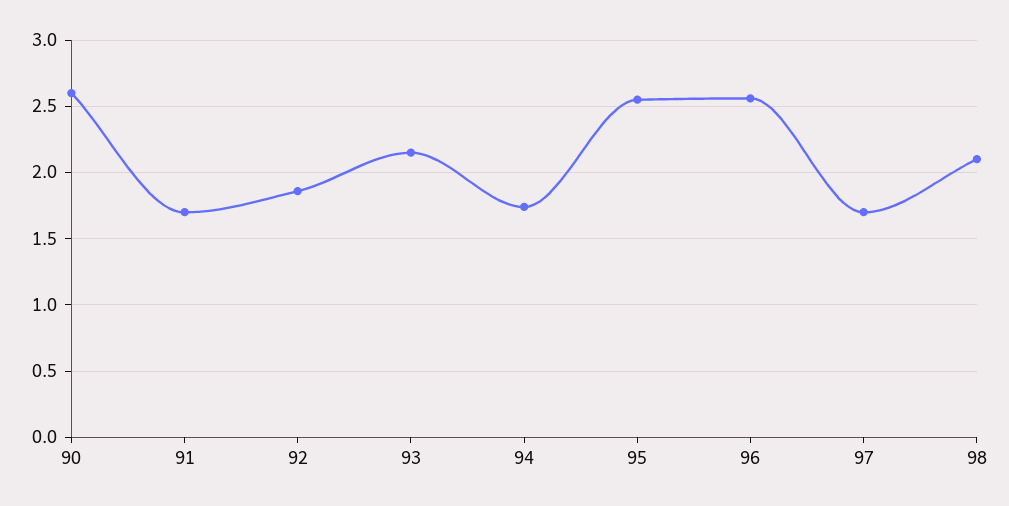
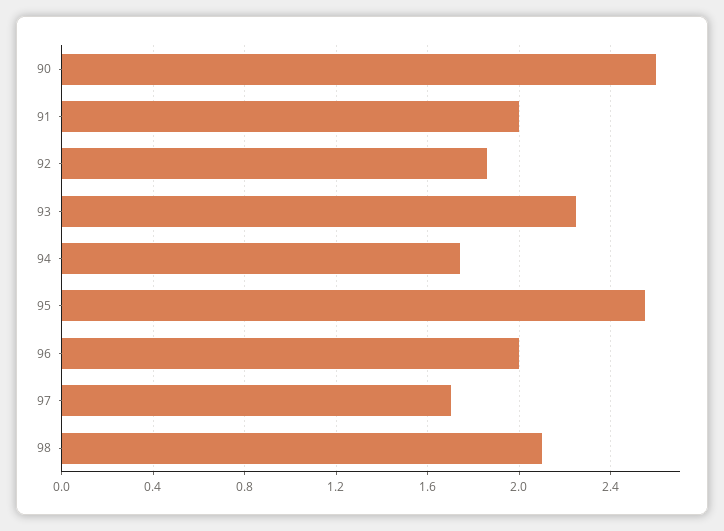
91: 1.7 -> 2
93: 2.15 -> 2.25
96: 2.55 -> 2

